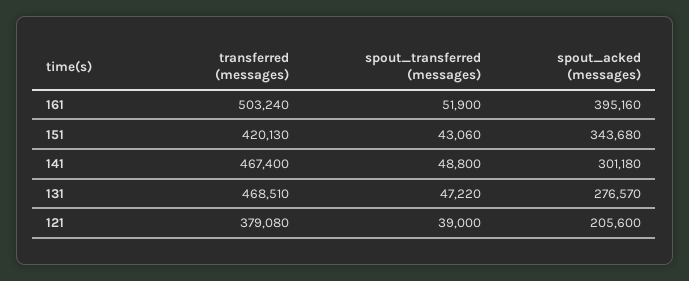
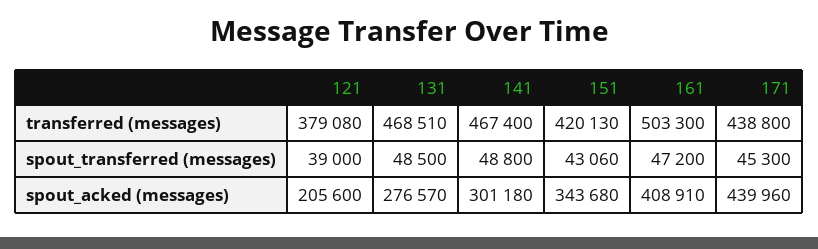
transferred (messages), 161: 503240 -> 503300
spout_transferred (messages), 161: 51900 -> 47200
spout_acked (messages), 161: 395160 -> 408910
spout_transferred (messages), 131: 47220 -> 48500
transferred (messages), 171: none -> 438800
spout_transferred (messages), 171: none -> 45300
spout_acked (messages), 171: none -> 439960

